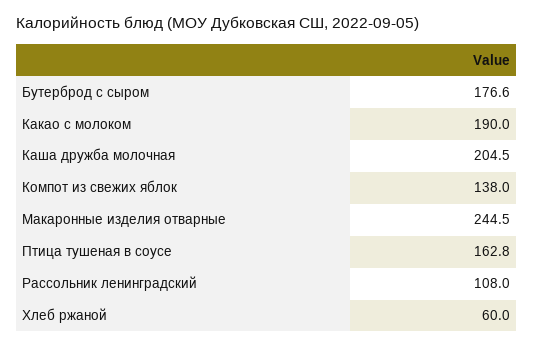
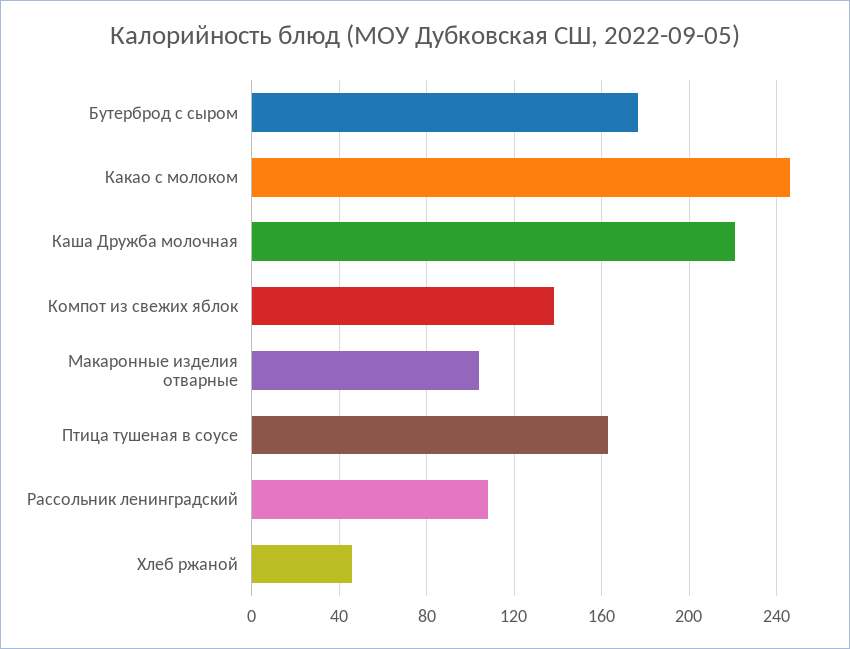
Какао с молоком: 190 -> 245
Каша дружба молочная: 204.5 -> 220
Макаронные изделия отварные: 244.5 -> 105
Хлеб ржаной: 60 -> 45

